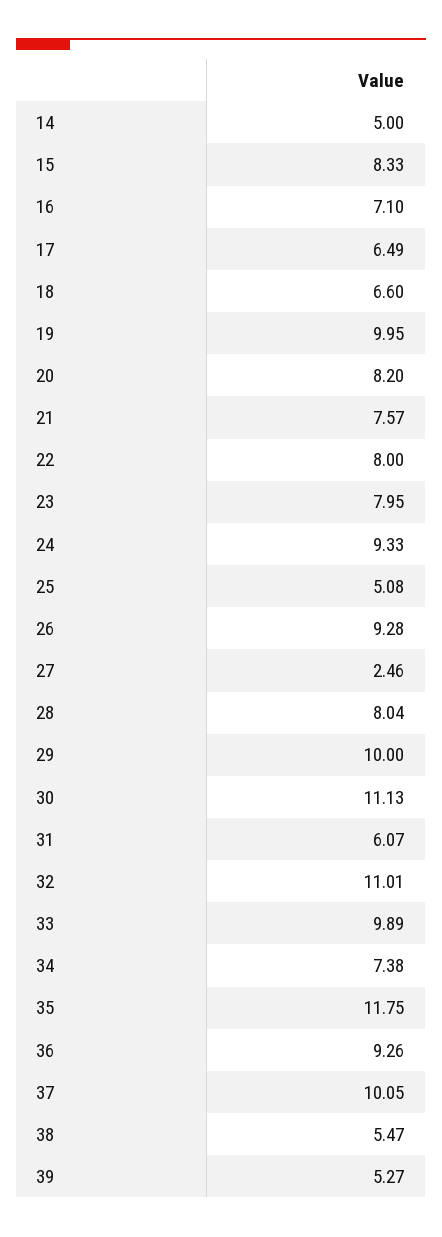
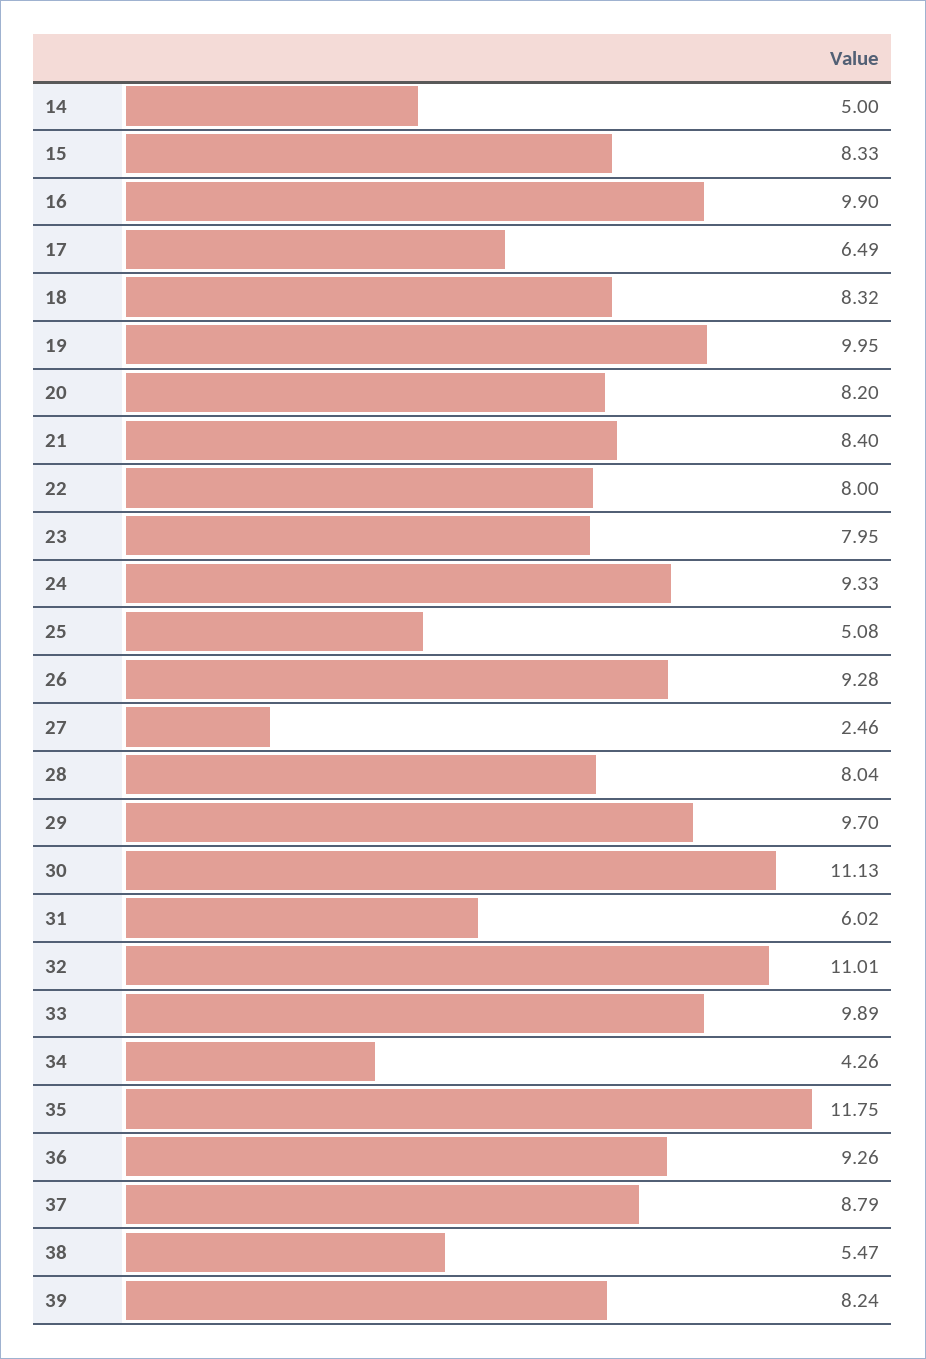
16: 7.1 -> 9.9
18: 6.6 -> 8.32
21: 7.57 -> 8.4
29: 10 -> 9.7
31: 6.07 -> 6.02
34: 7.38 -> 4.26
37: 10.05 -> 8.79
39: 5.27 -> 8.24

